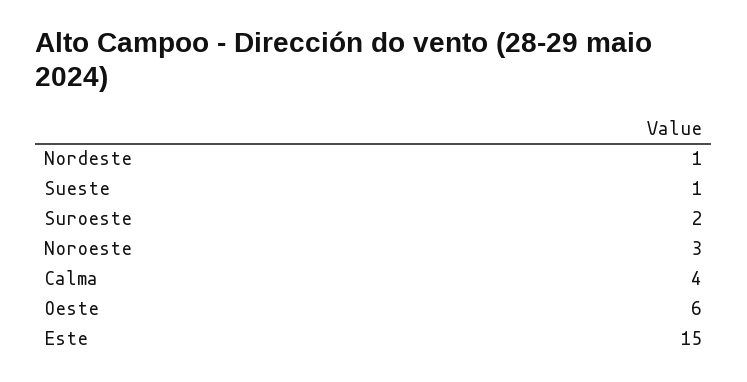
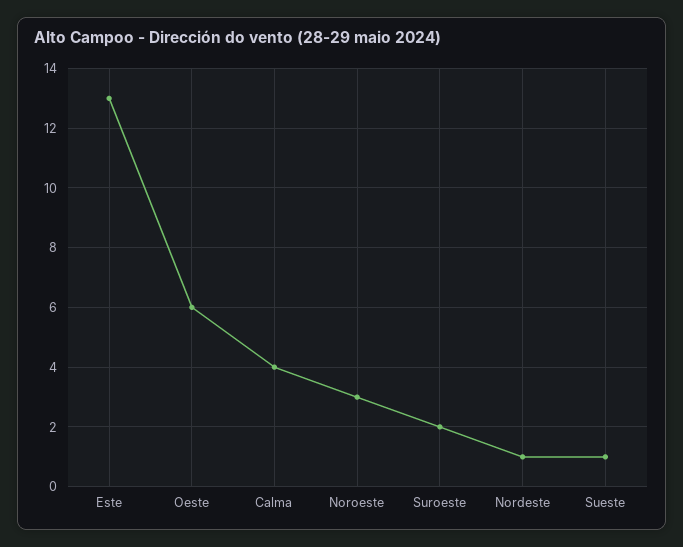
Este: 15 -> 13

